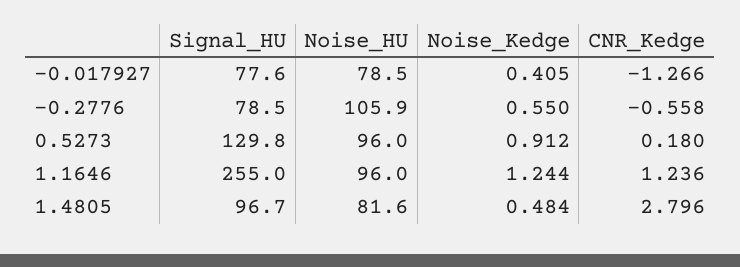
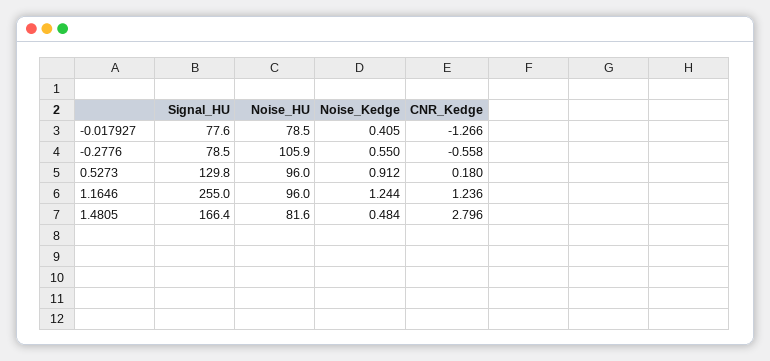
Signal_HU, 1.4805: 96.7 -> 166.4

